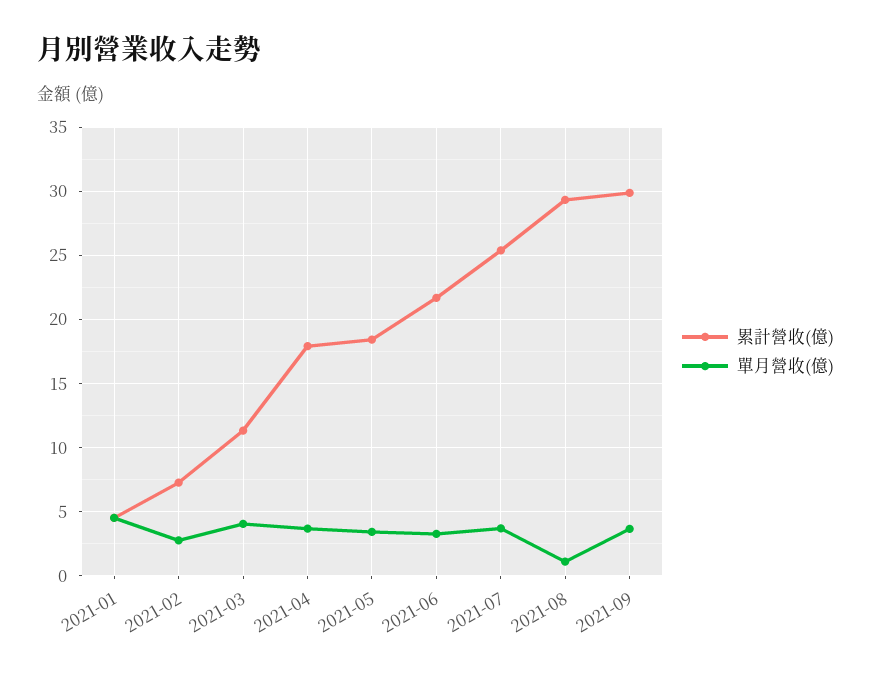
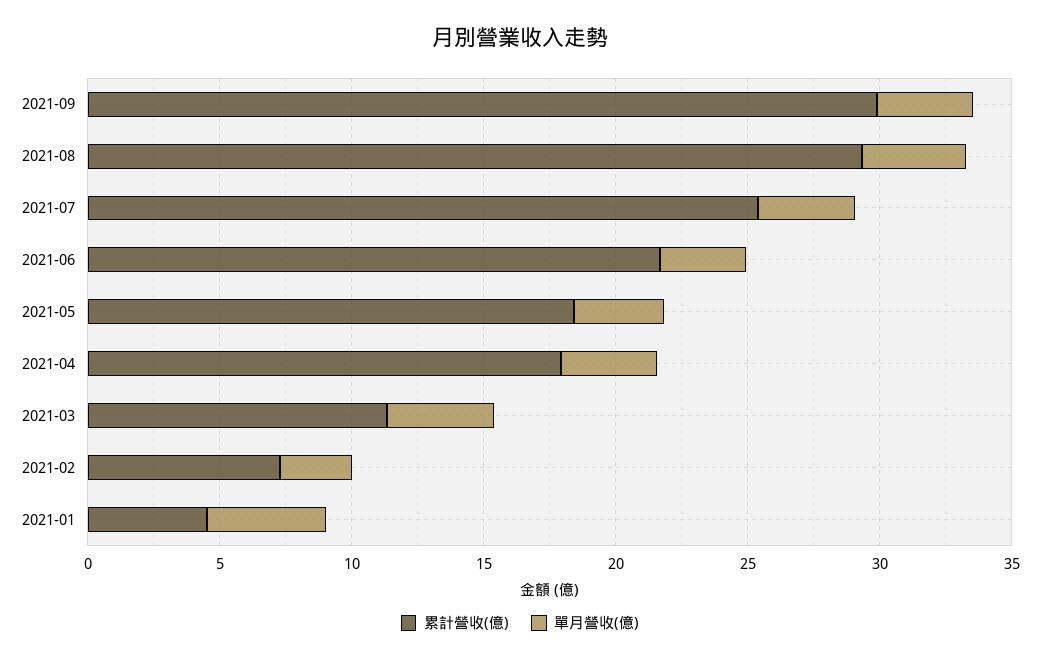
單月營收(億), 2021-08: 1 -> 4

